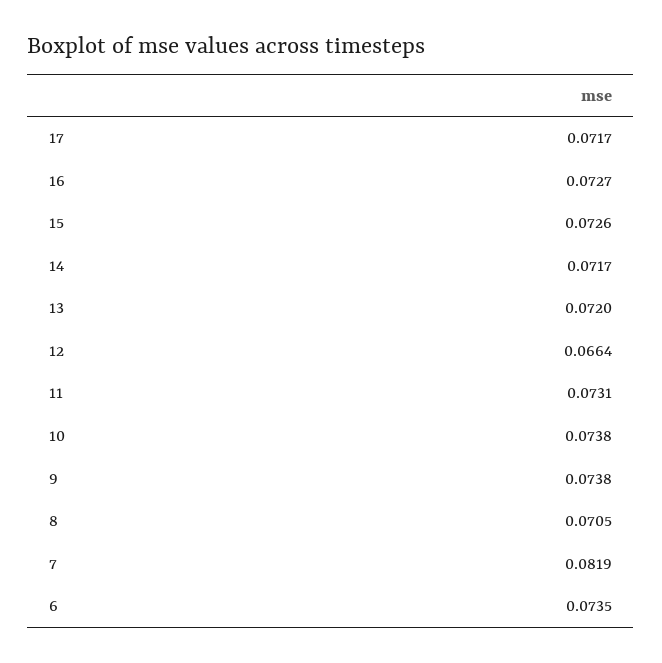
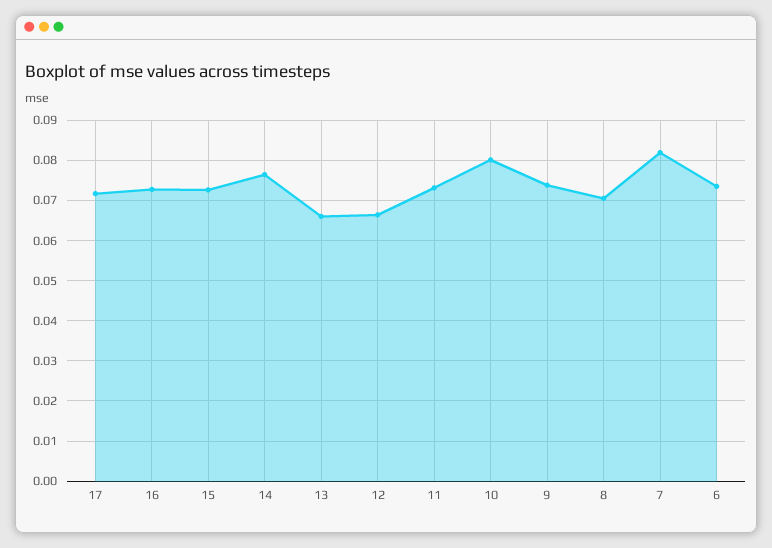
14: 0.0717 -> 0.076
13: 0.072 -> 0.066
10: 0.0738 -> 0.08

